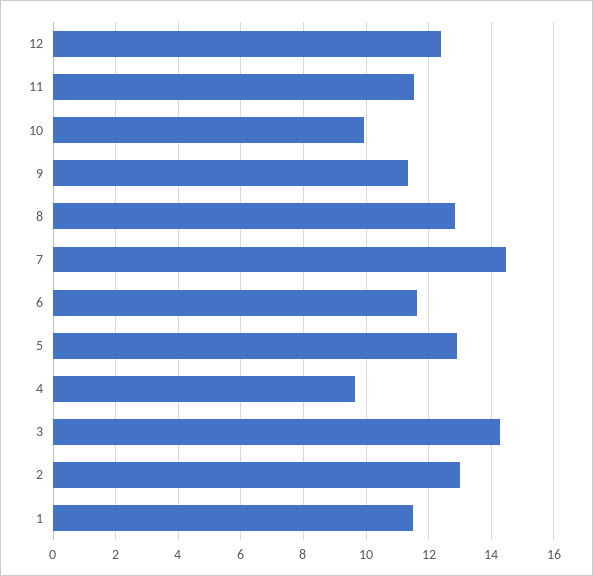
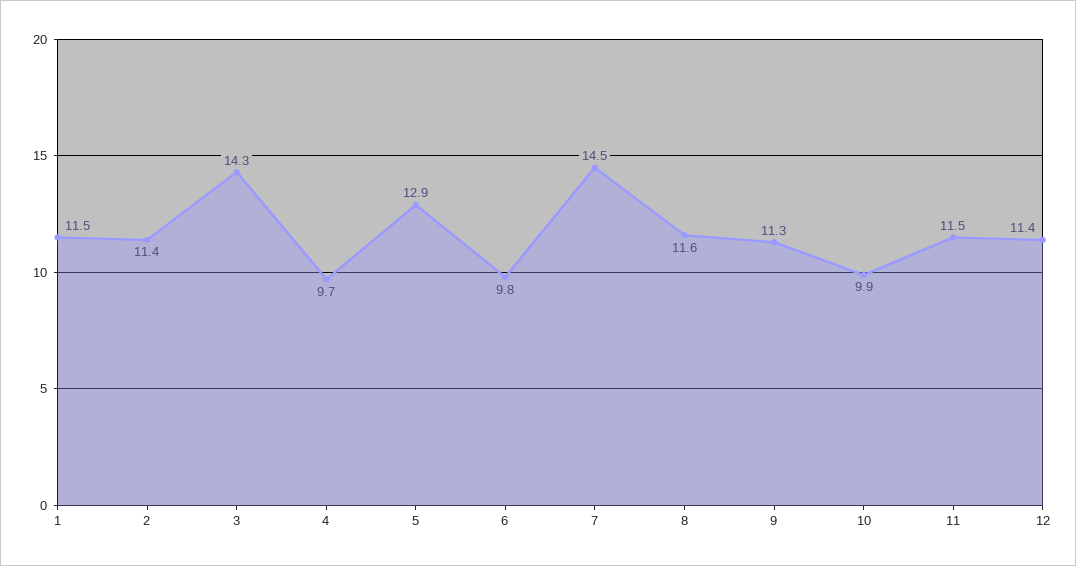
12: 12.4 -> 11.4
8: 12.8 -> 11.6
6: 11.6 -> 9.8
2: 13 -> 11.4

